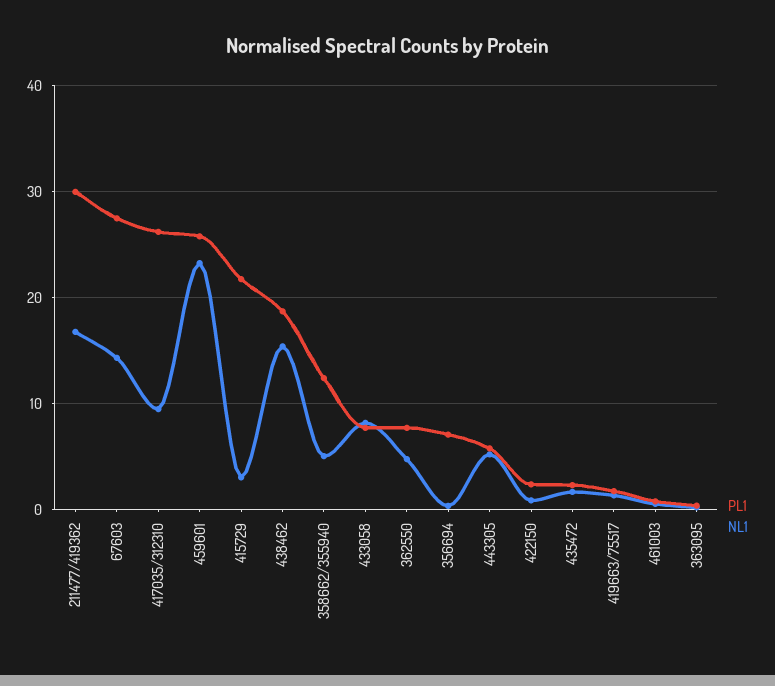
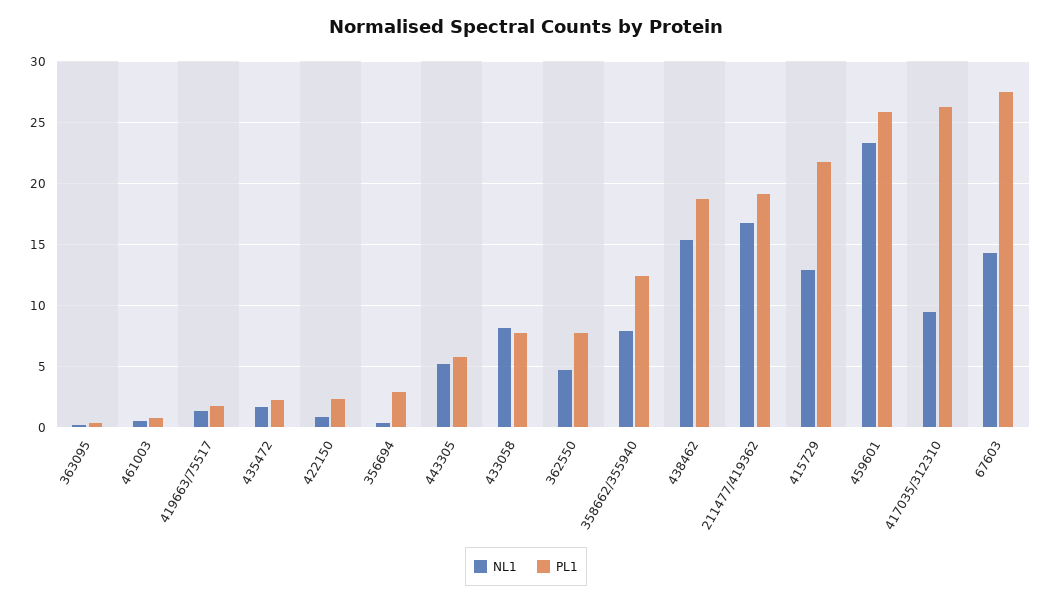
PL1, 211477/419362: 30 -> 19
NL1, 415729: 3 -> 13
NL1, 358662/355940: 5 -> 8
PL1, 356694: 7 -> 3

